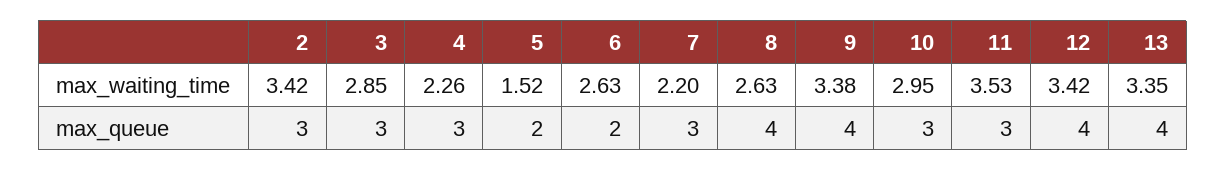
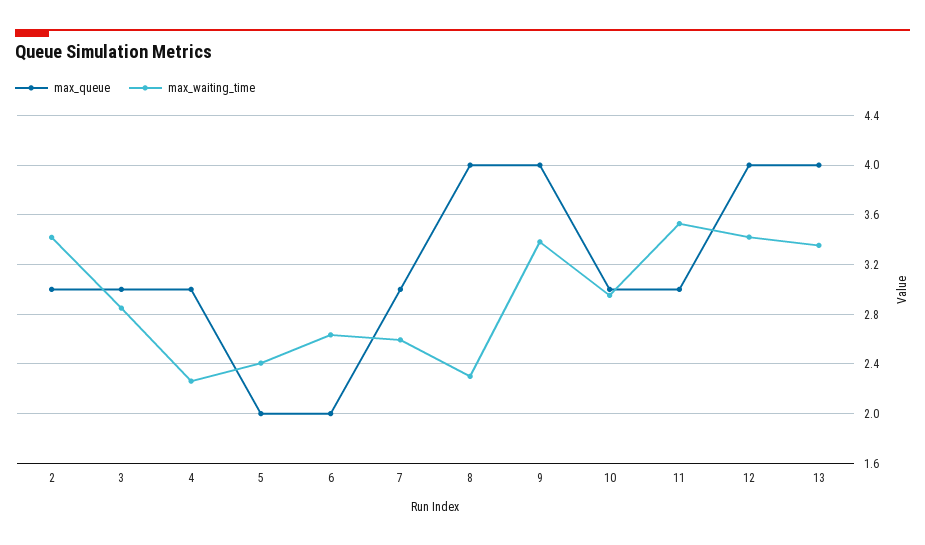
max_waiting_time, 5: 1.52 -> 2.4
max_waiting_time, 7: 2.2 -> 2.6
max_waiting_time, 8: 2.63 -> 2.3

